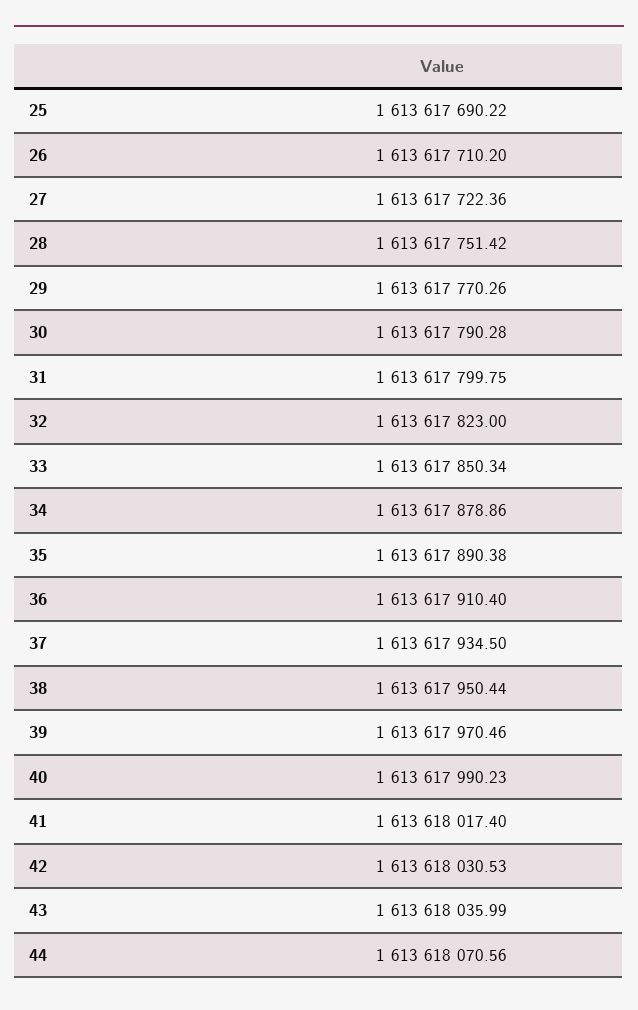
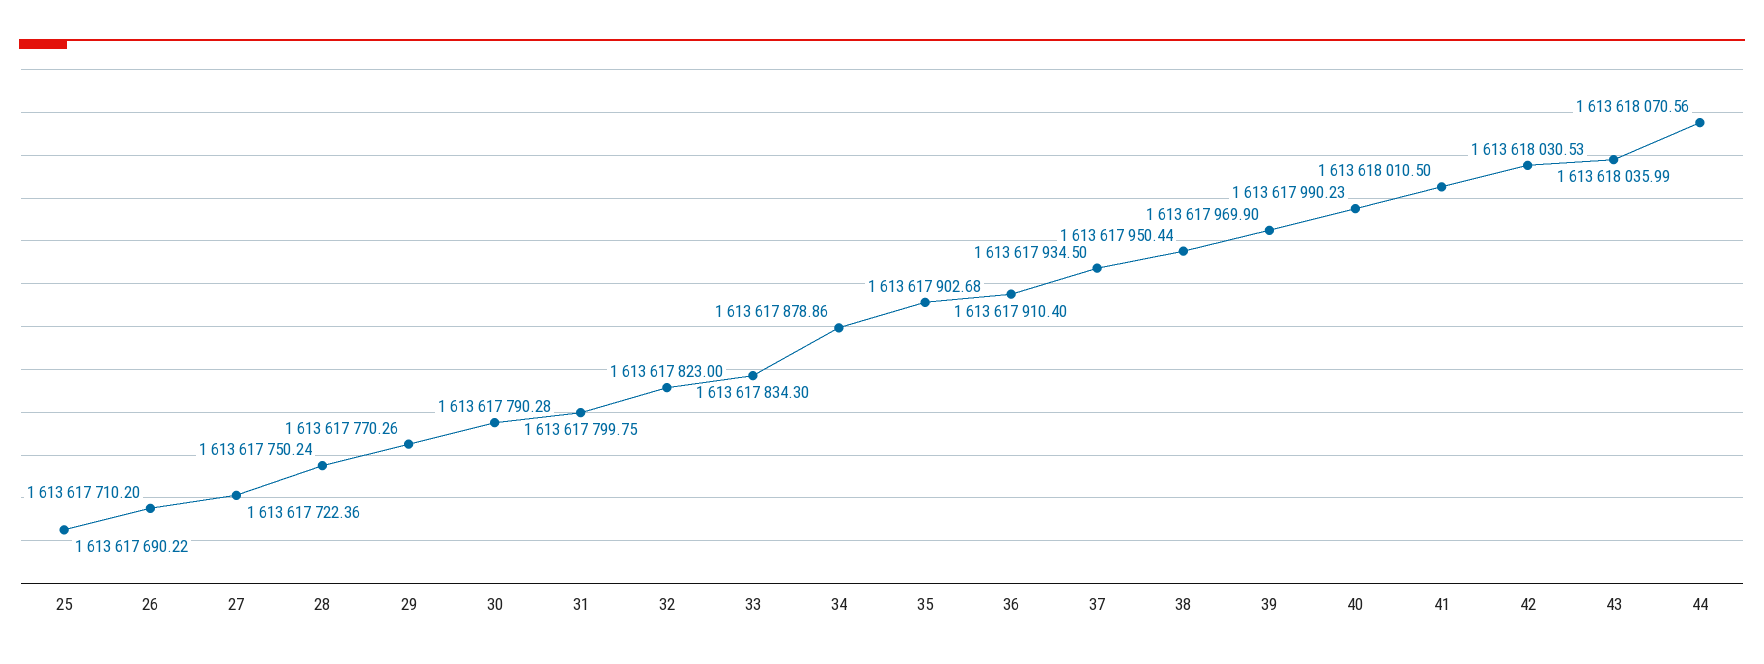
28: 1613617751.42 -> 1613617750.24
33: 1613617850.34 -> 1613617834.3
35: 1613617890.38 -> 1613617902.68
39: 1613617970.46 -> 1613617969.9
41: 1613618017.4 -> 1613618010.5

